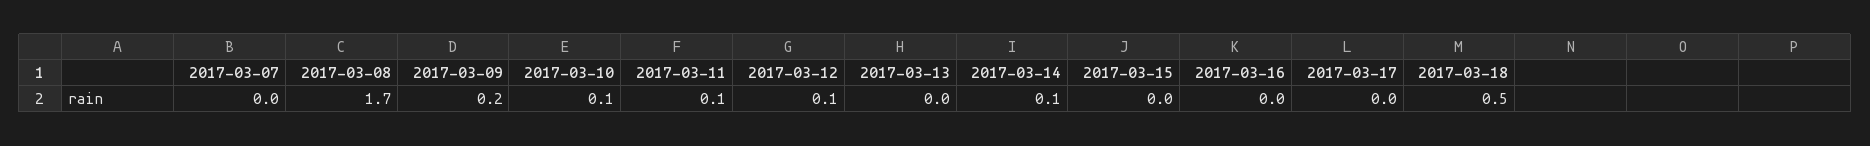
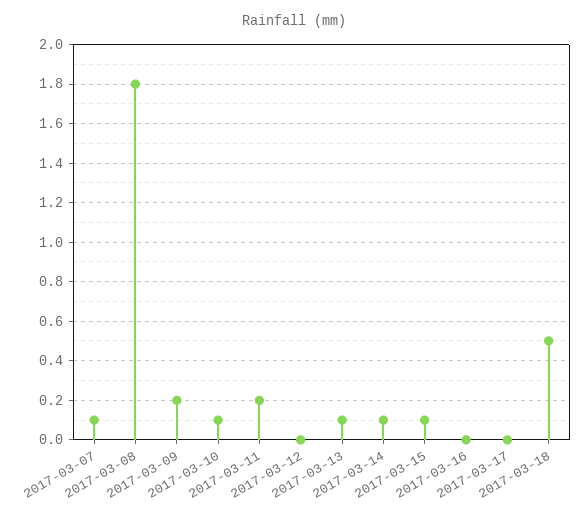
2017-03-07: 0 -> 0.1
2017-03-08: 1.7 -> 1.8
2017-03-11: 0.1 -> 0.2
2017-03-12: 0.1 -> 0
2017-03-13: 0 -> 0.1
2017-03-15: 0 -> 0.1

